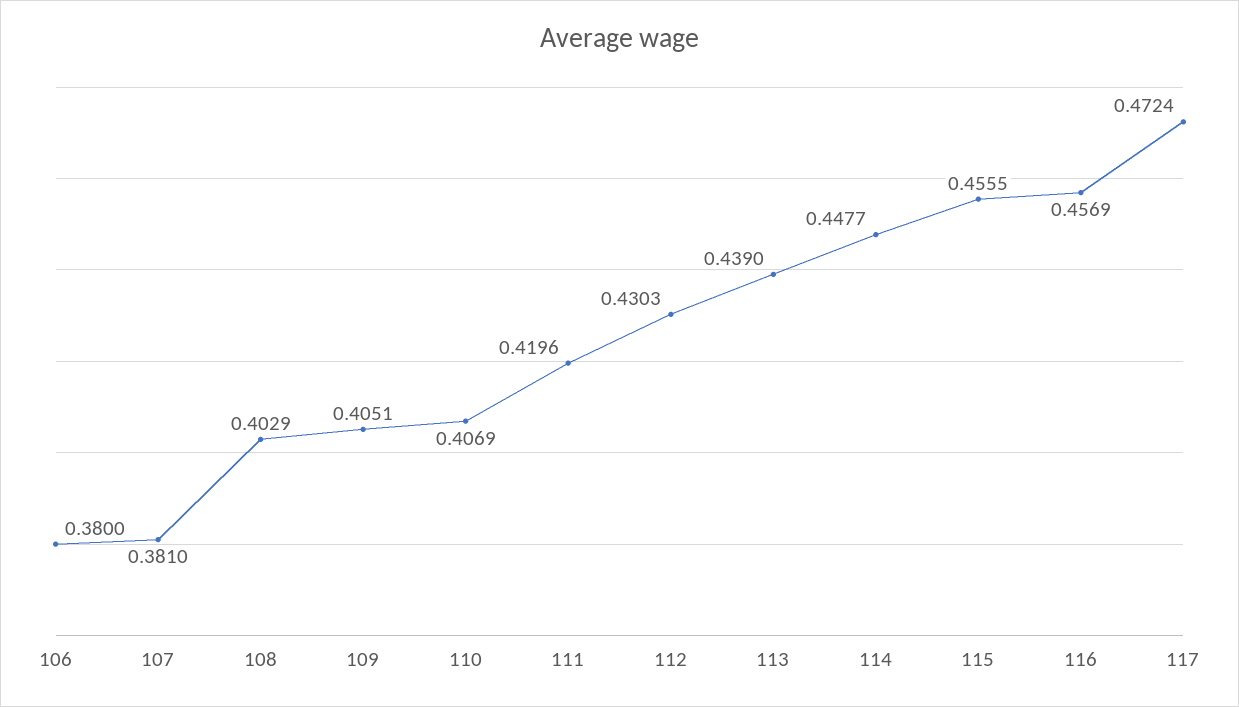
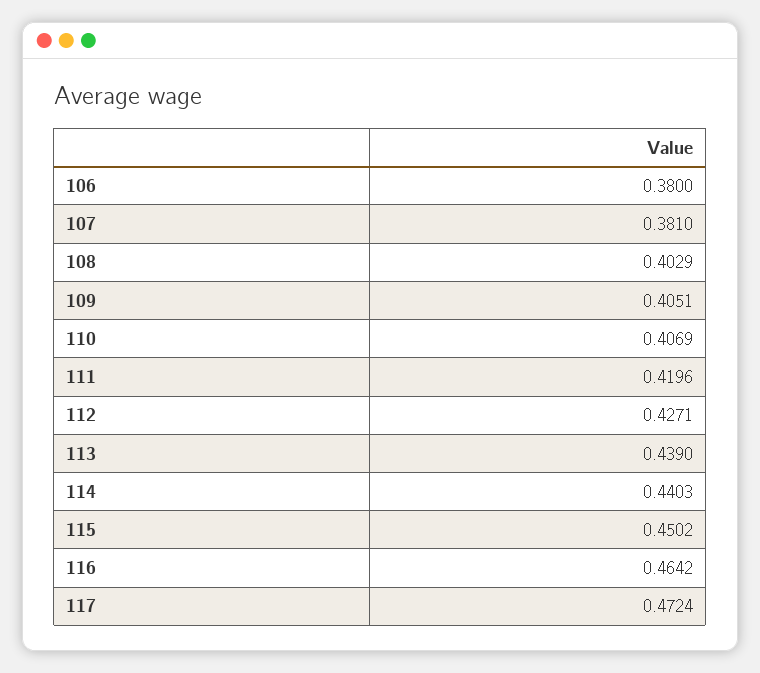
112: 0.4303 -> 0.4271
114: 0.4477 -> 0.4403
115: 0.4555 -> 0.4502
116: 0.4569 -> 0.4642

